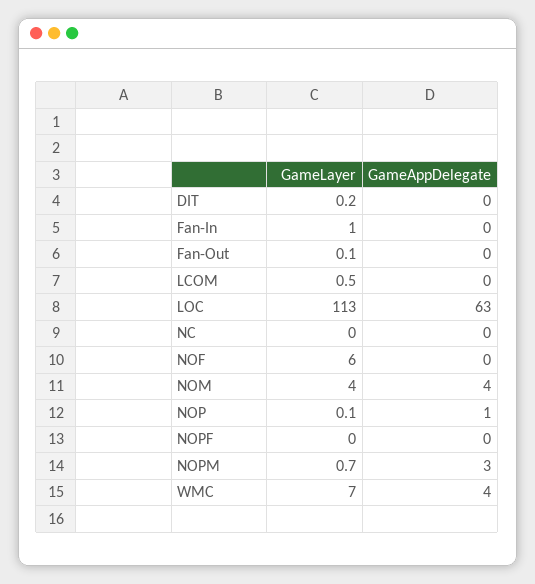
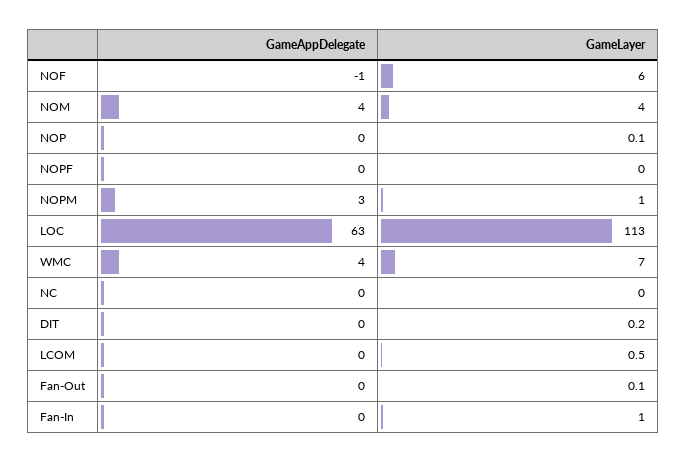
GameAppDelegate, NOF: 0 -> -1
GameAppDelegate, NOP: 1 -> 0
GameLayer, NOPM: 0.7 -> 1

